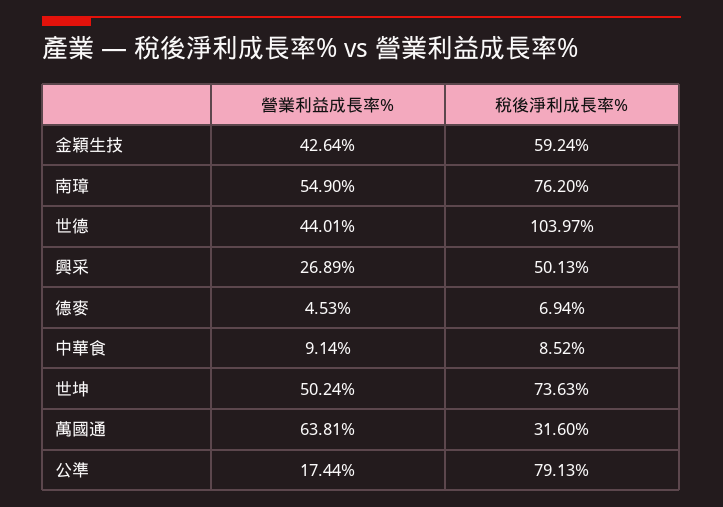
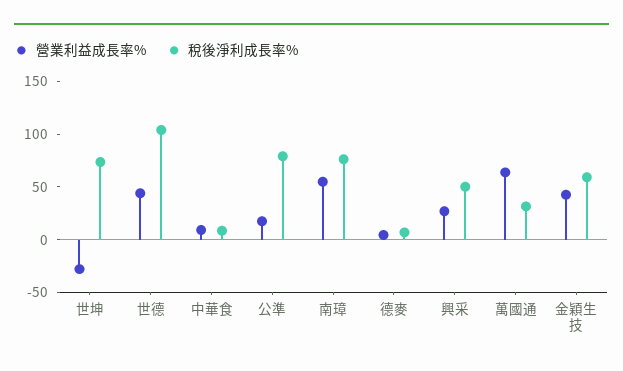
營業利益成長率%, 世坤: 50.24 -> -30

